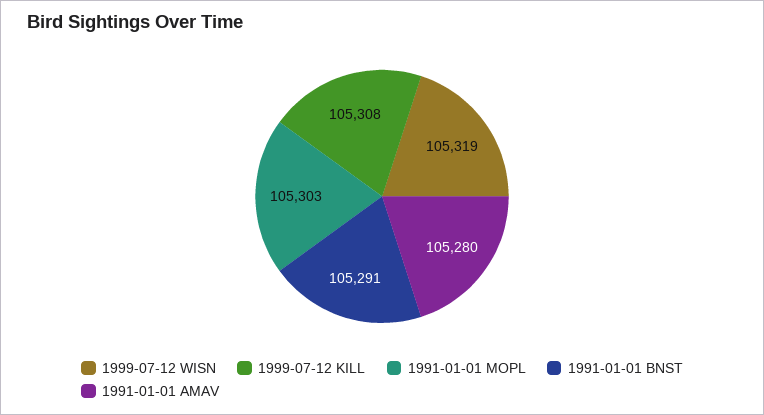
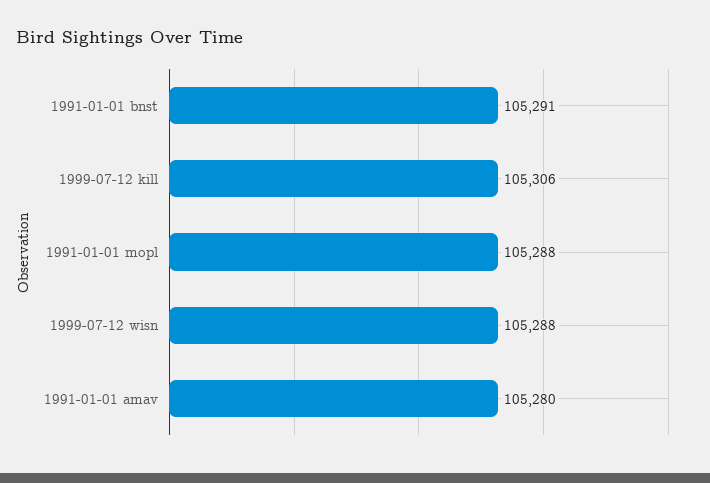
1999-07-12 WISN: 105319 -> 105288
1999-07-12 KILL: 105308 -> 105306
1991-01-01 MOPL: 105303 -> 105288

